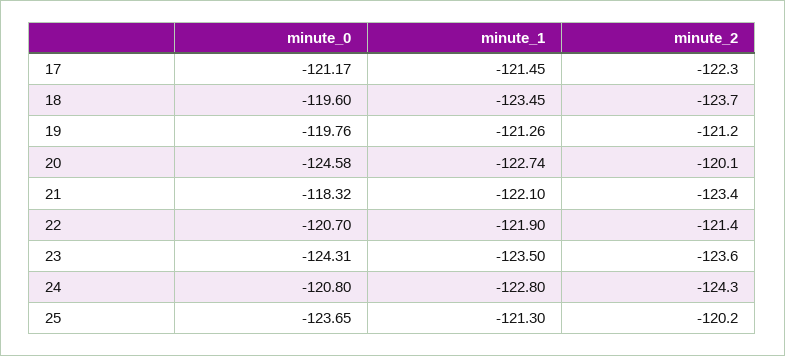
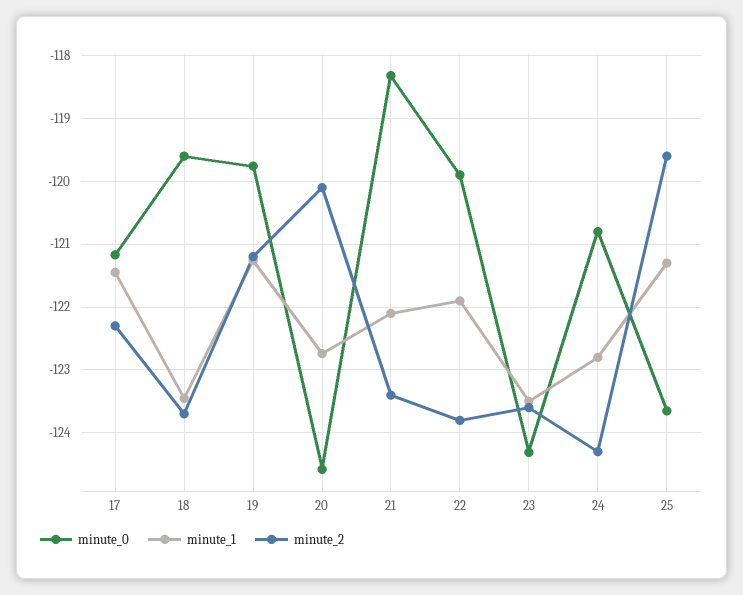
minute_0, 22: -120.7 -> -119.9
minute_2, 22: -121.4 -> -123.8
minute_2, 25: -120.2 -> -119.6

